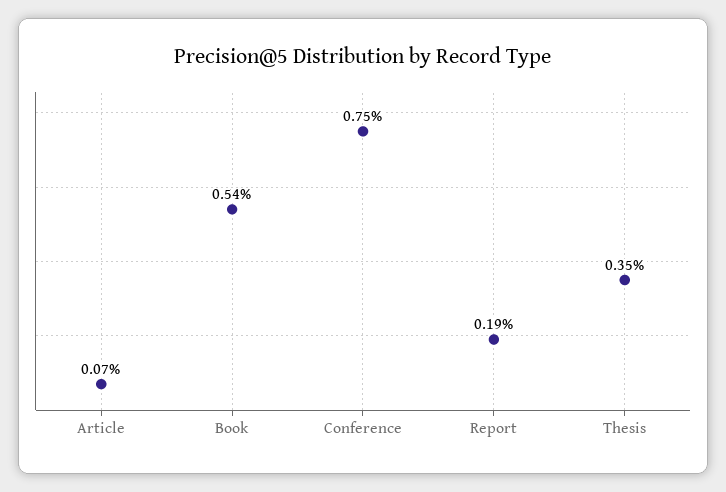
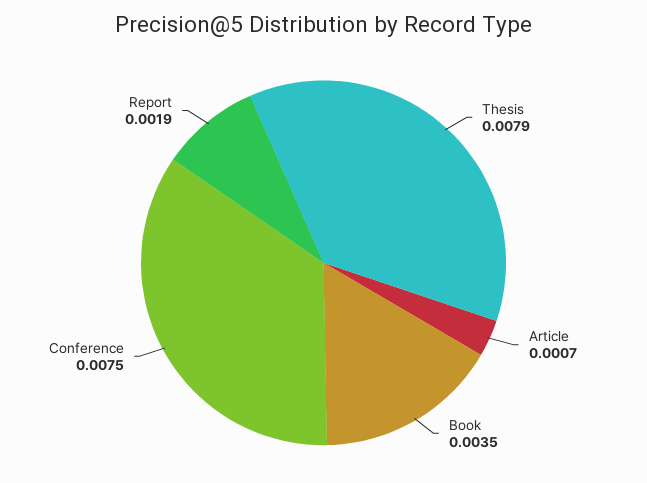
Book: 0.0054 -> 0.0035
Thesis: 0.0035 -> 0.0079

